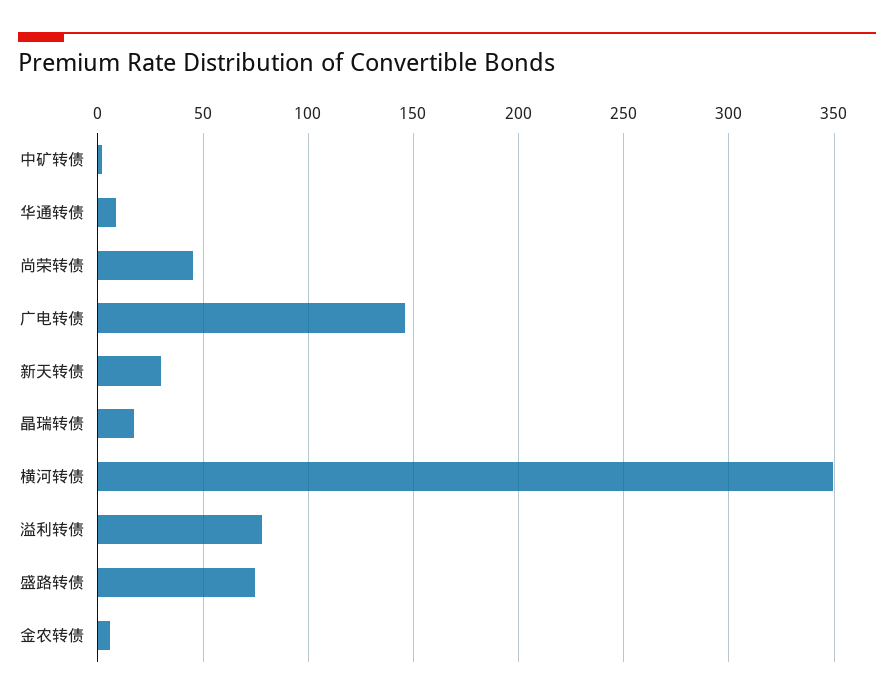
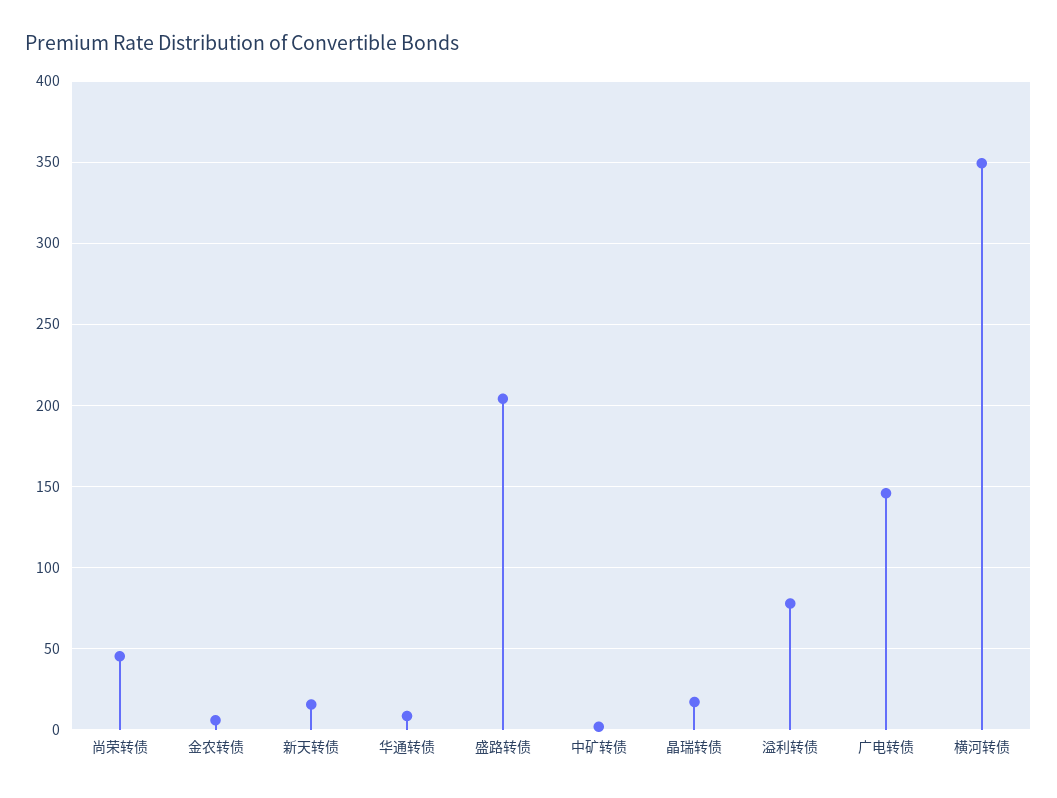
新天转债: 30 -> 15
盛路转债: 75 -> 205

